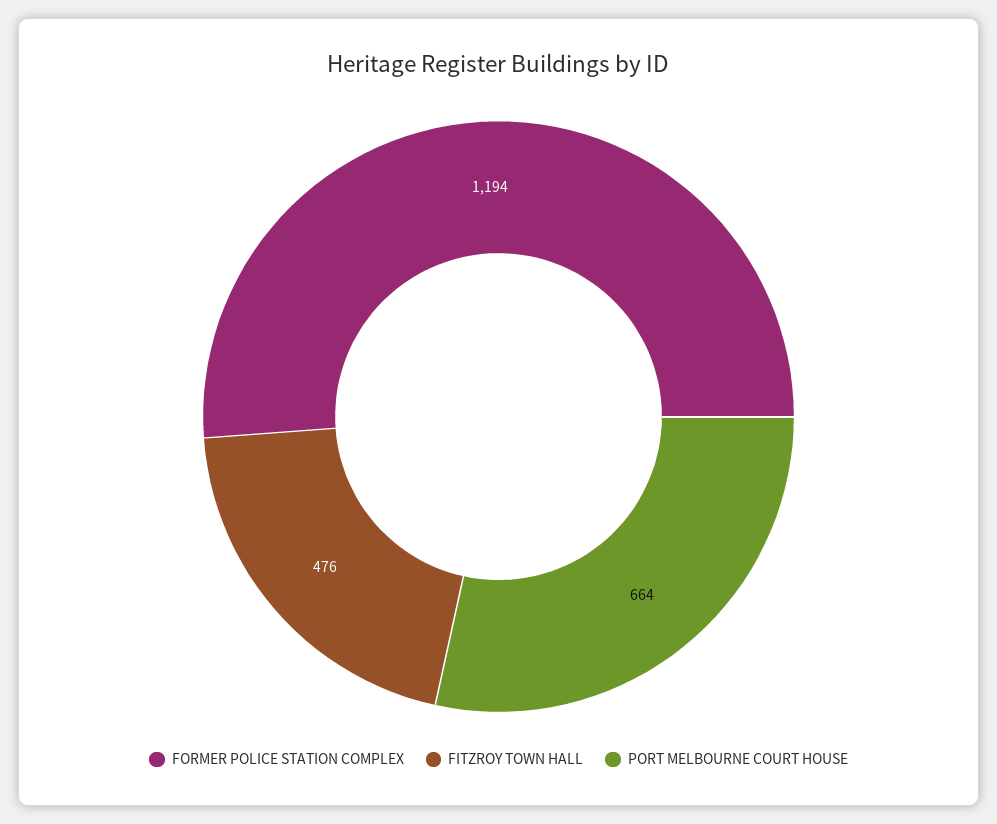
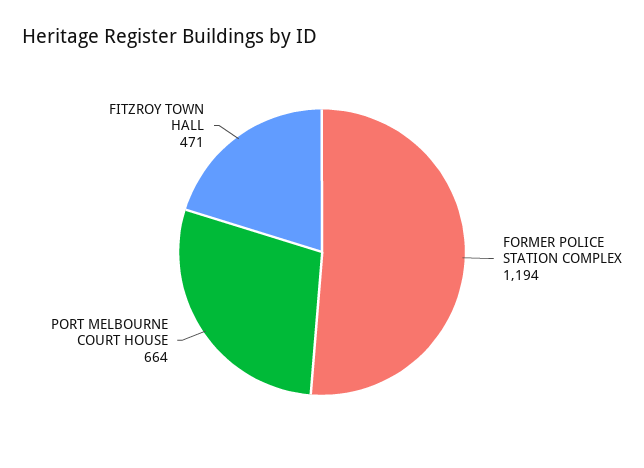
FITZROY TOWN HALL: 476 -> 471

